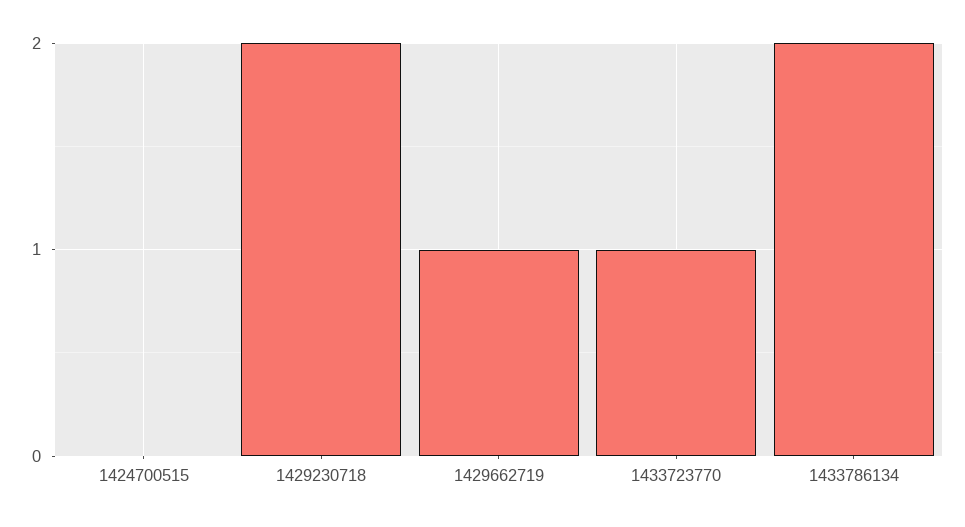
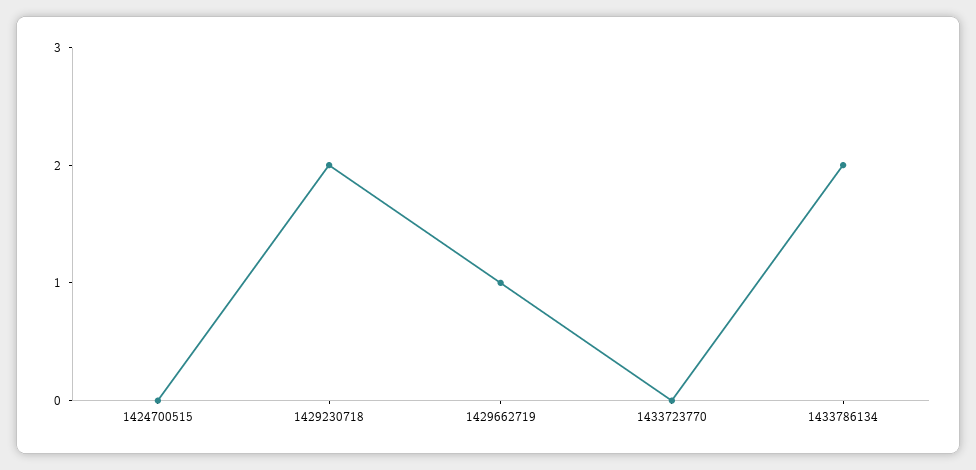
1433723770: 1 -> 0

